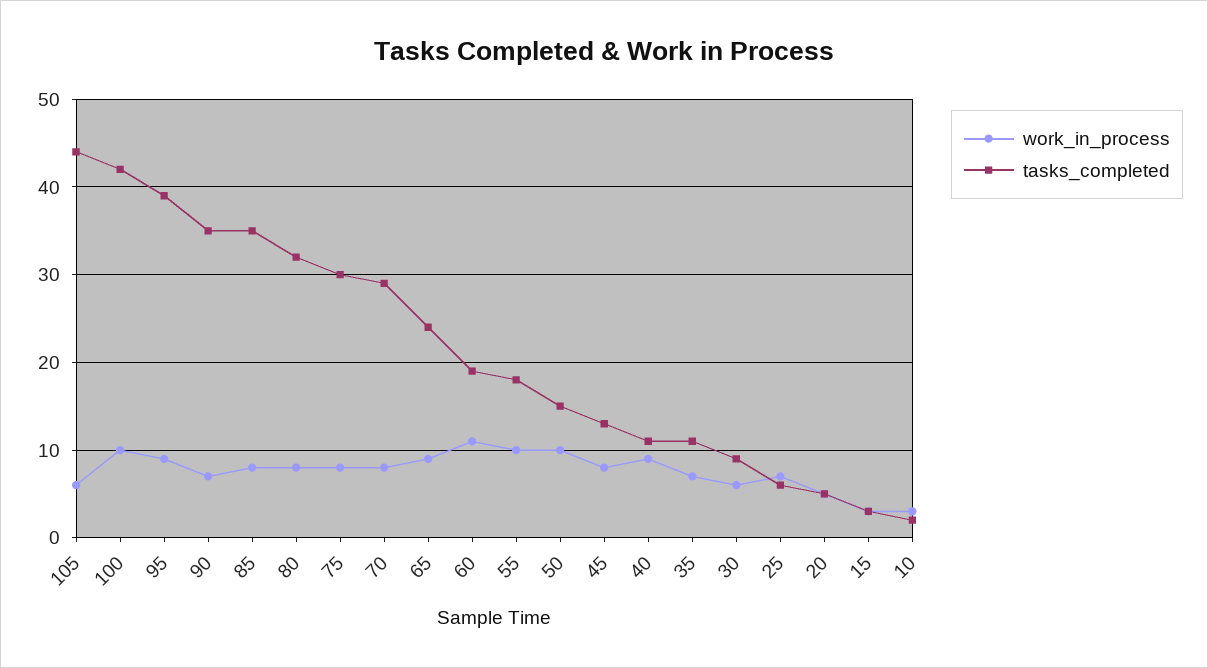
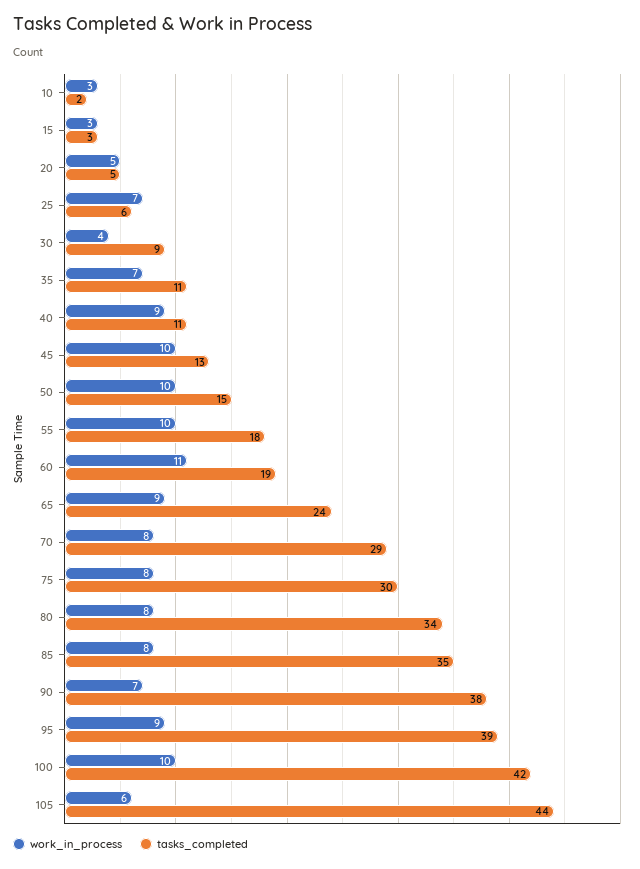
tasks_completed, 90: 35 -> 38
tasks_completed, 80: 32 -> 34
work_in_process, 45: 8 -> 10
work_in_process, 30: 6 -> 4

